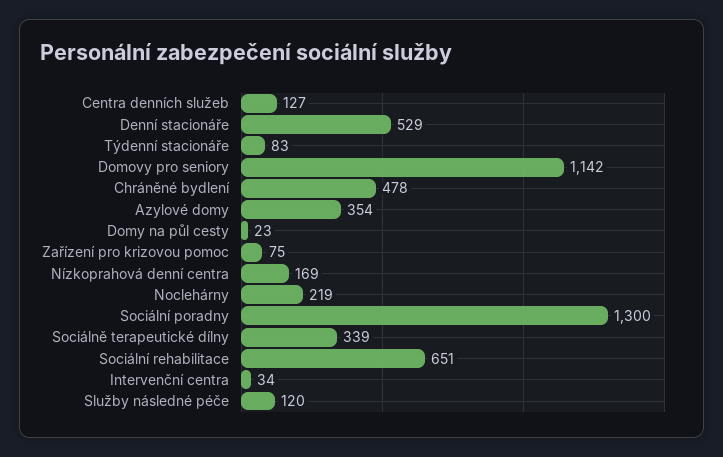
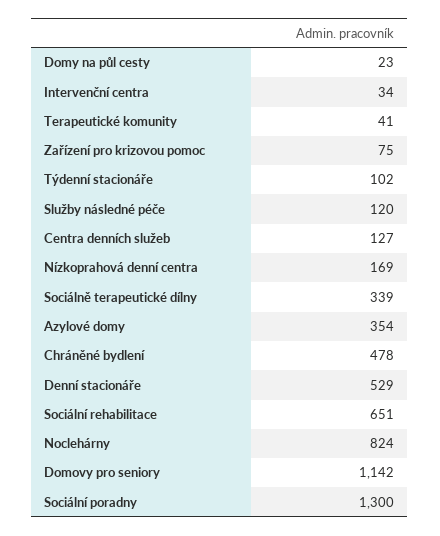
Týdenní stacionáře: 83 -> 102
Noclehárny: 219 -> 824
Terapeutické komunity: none -> 41

